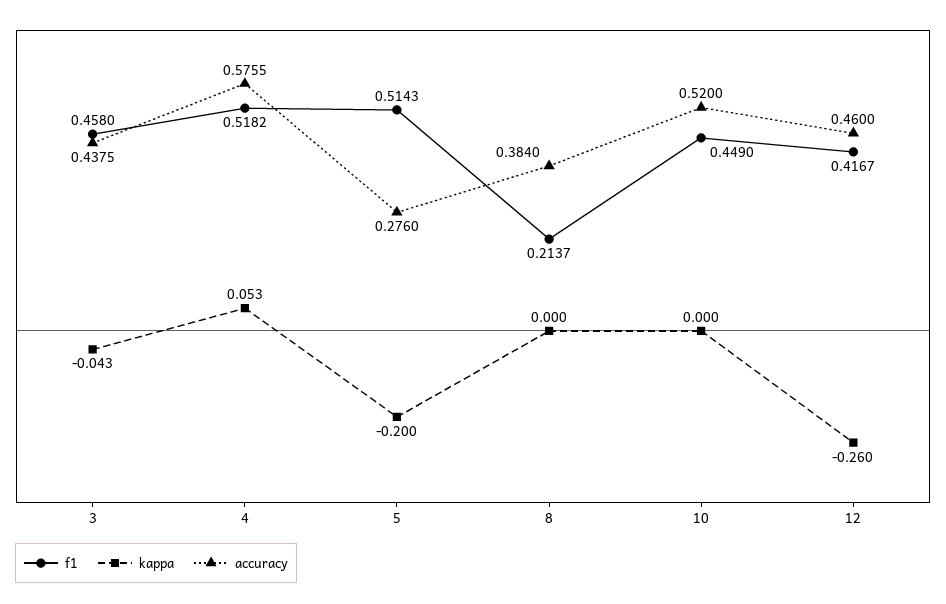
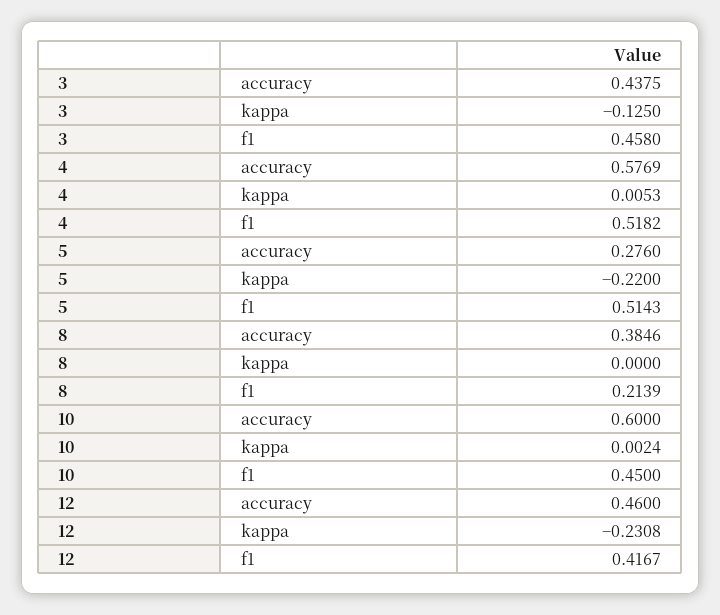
kappa, 3: -0.043 -> -0.125
kappa, 4: 0.053 -> 0.0053
accuracy, 4: 0.5755 -> 0.5769
kappa, 5: -0.2 -> -0.22
f1, 8: 0.2137 -> 0.2139
accuracy, 8: 0.384 -> 0.3846
f1, 10: 0.449 -> 0.45
kappa, 10: 0 -> 0.0024
accuracy, 10: 0.52 -> 0.6
kappa, 12: -0.26 -> -0.2308

